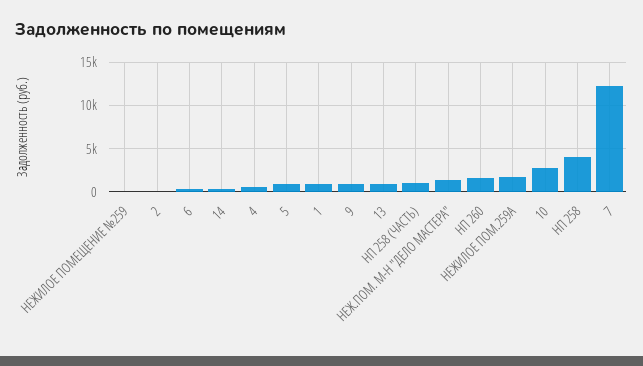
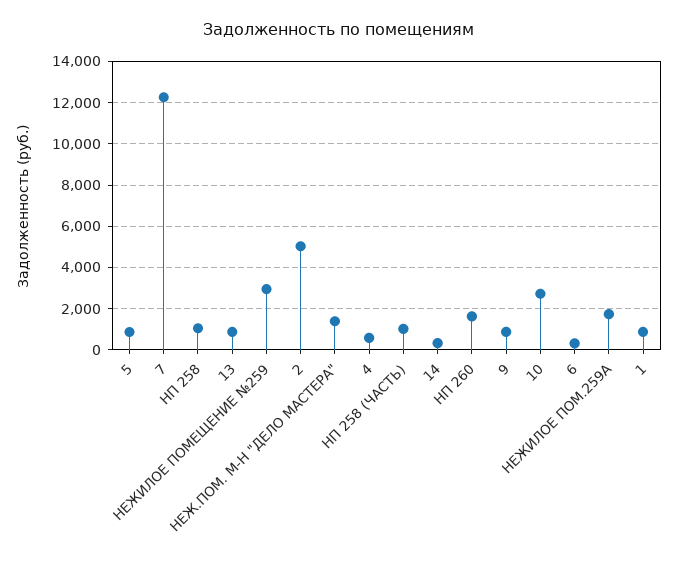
НЕЖИЛОЕ ПОМЕЩЕНИЕ №259: 0 -> 3000
2: 0 -> 5000
НП 258: 4000 -> 1000

